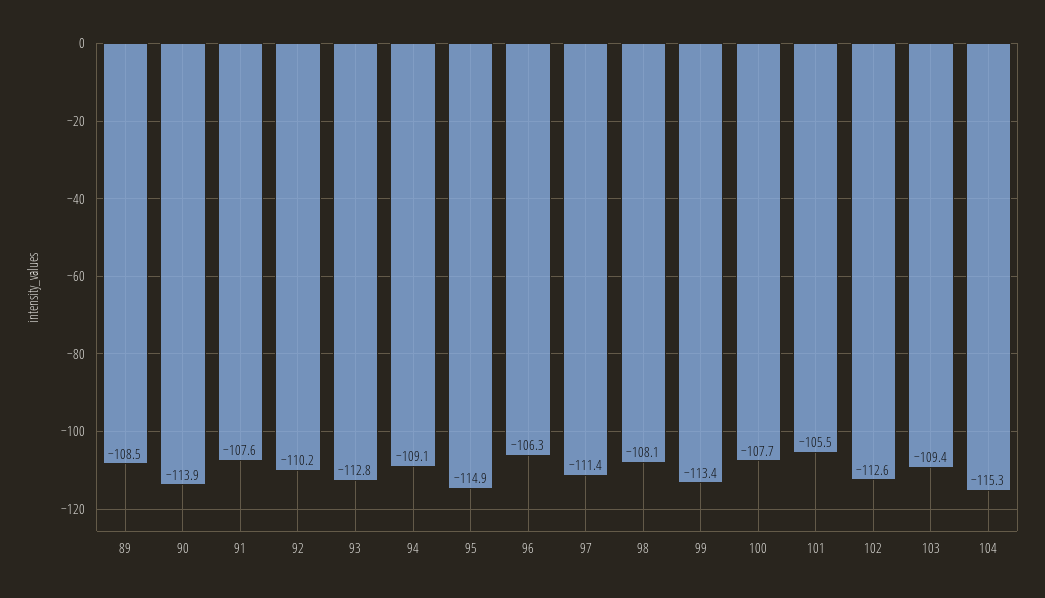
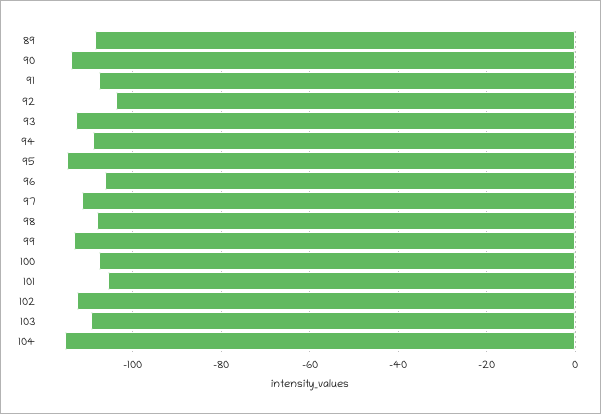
92: -110.2 -> -104

